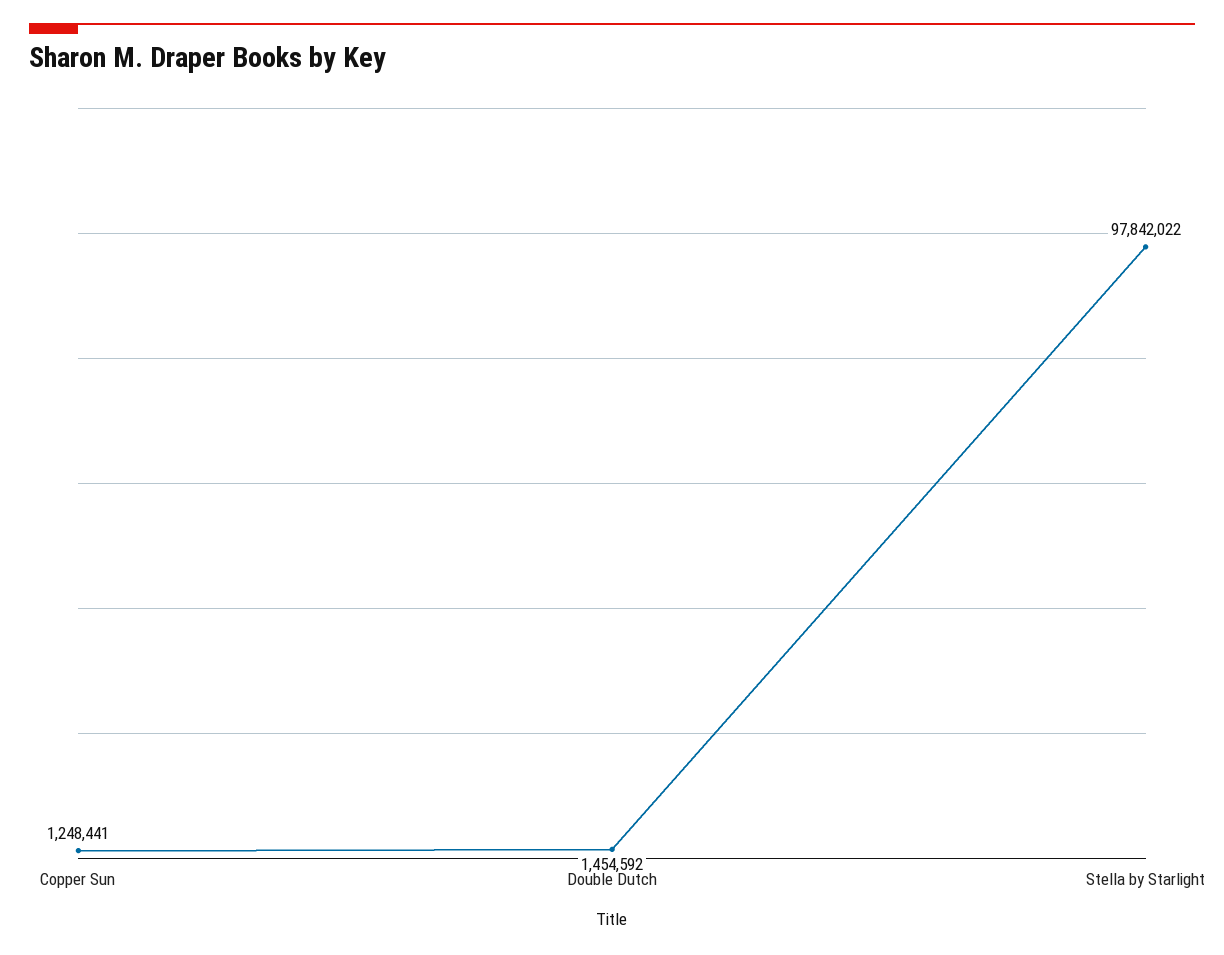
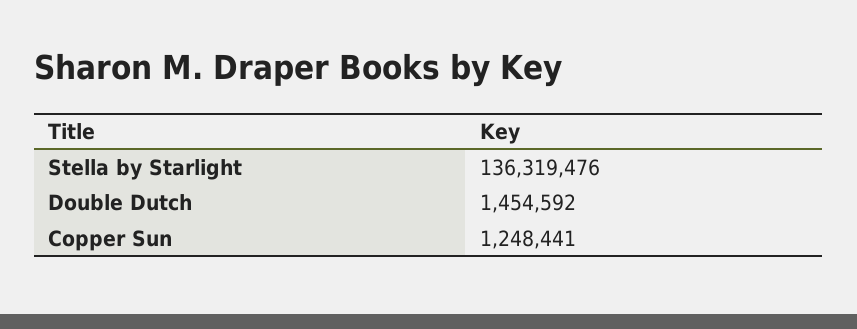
Stella by Starlight: 97842022 -> 136319476

